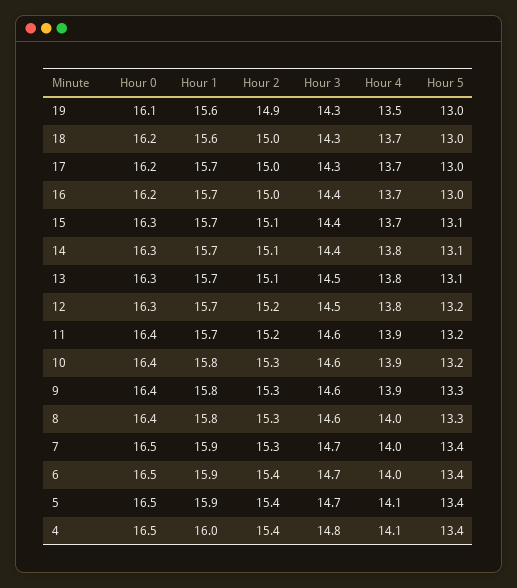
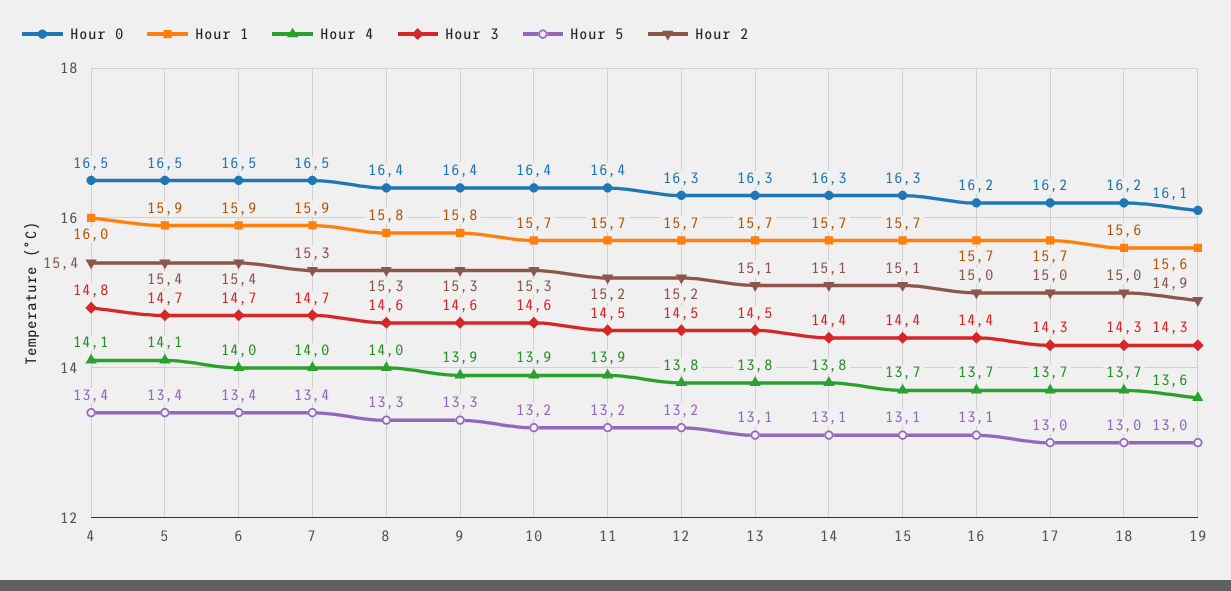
Hour 4, 19: 13.5 -> 13.6
Hour 5, 16: 13 -> 13.1
Hour 3, 11: 14.6 -> 14.5
Hour 1, 10: 15.8 -> 15.7

